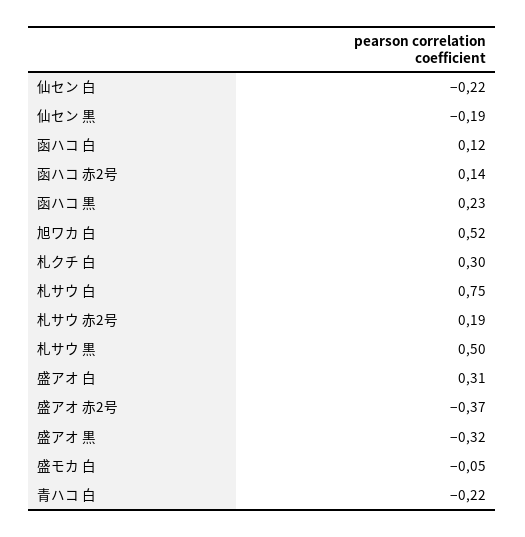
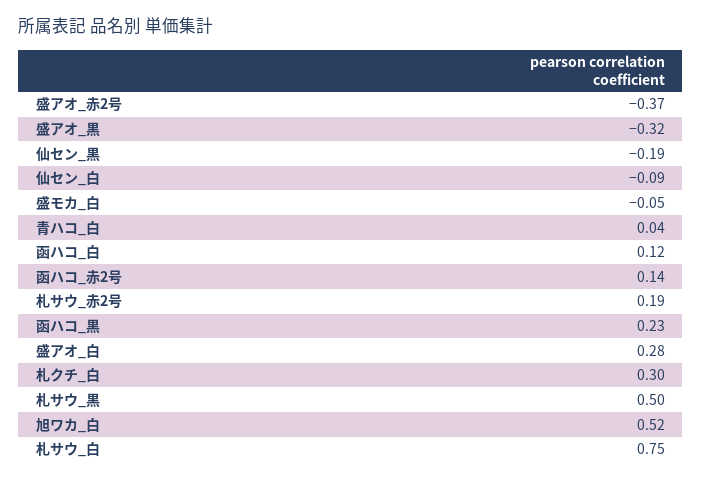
仙セン 白: -0.22 -> -0.09
盛アオ 白: 0.31 -> 0.28
青ハコ 白: -0.22 -> 0.04

